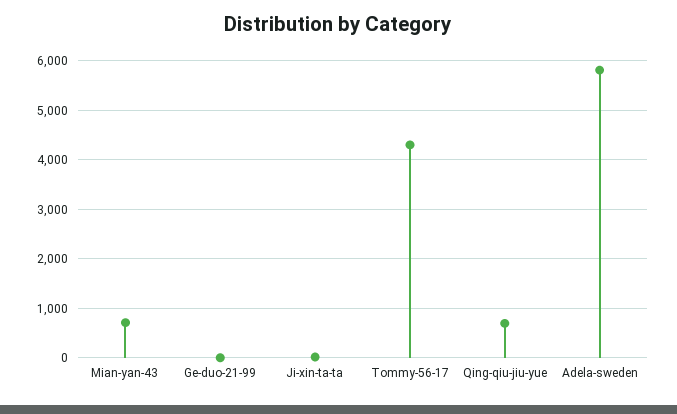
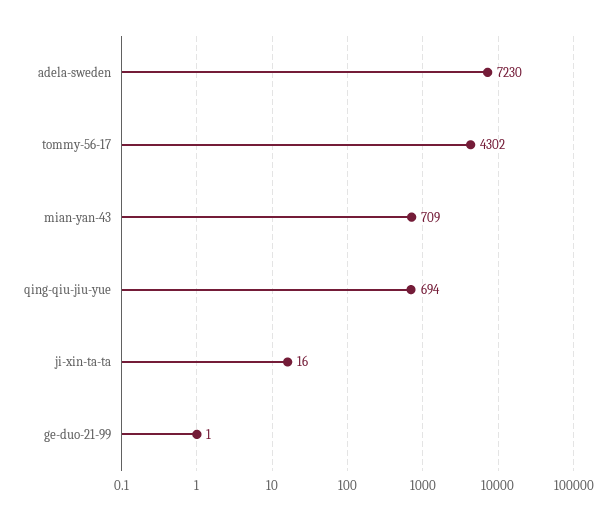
Adela-sweden: 5800 -> 7230

